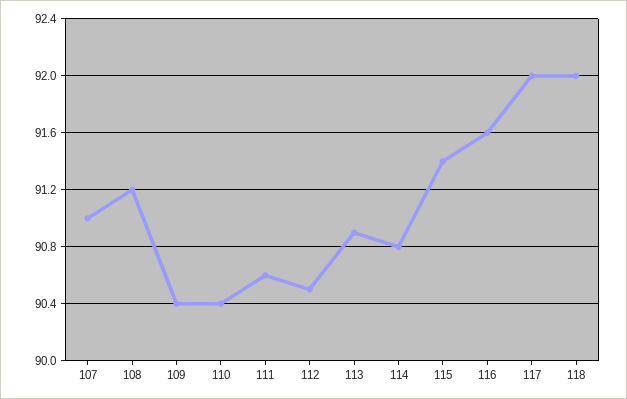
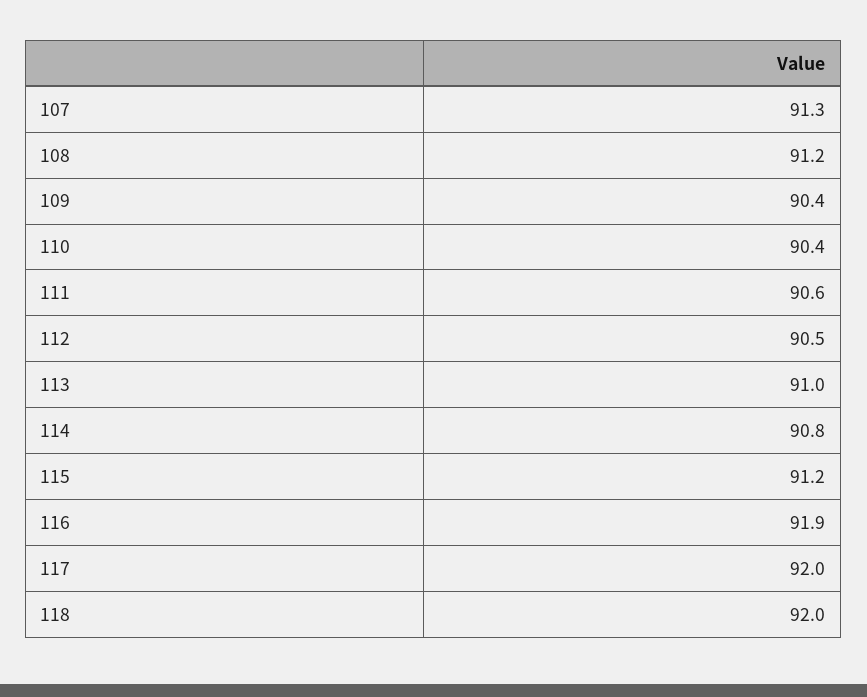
107: 91 -> 91.3
113: 90.9 -> 91
115: 91.4 -> 91.2
116: 91.6 -> 91.9

